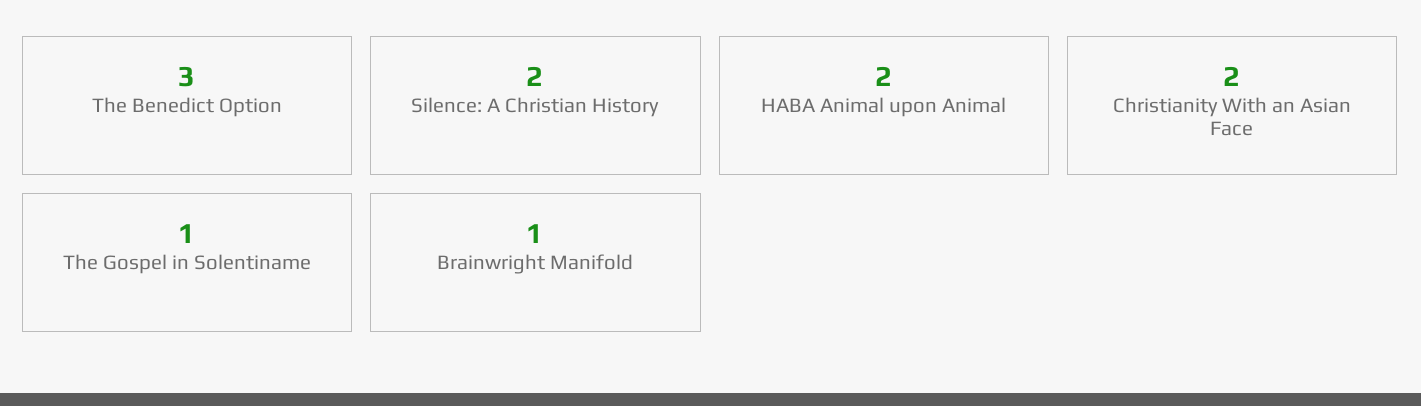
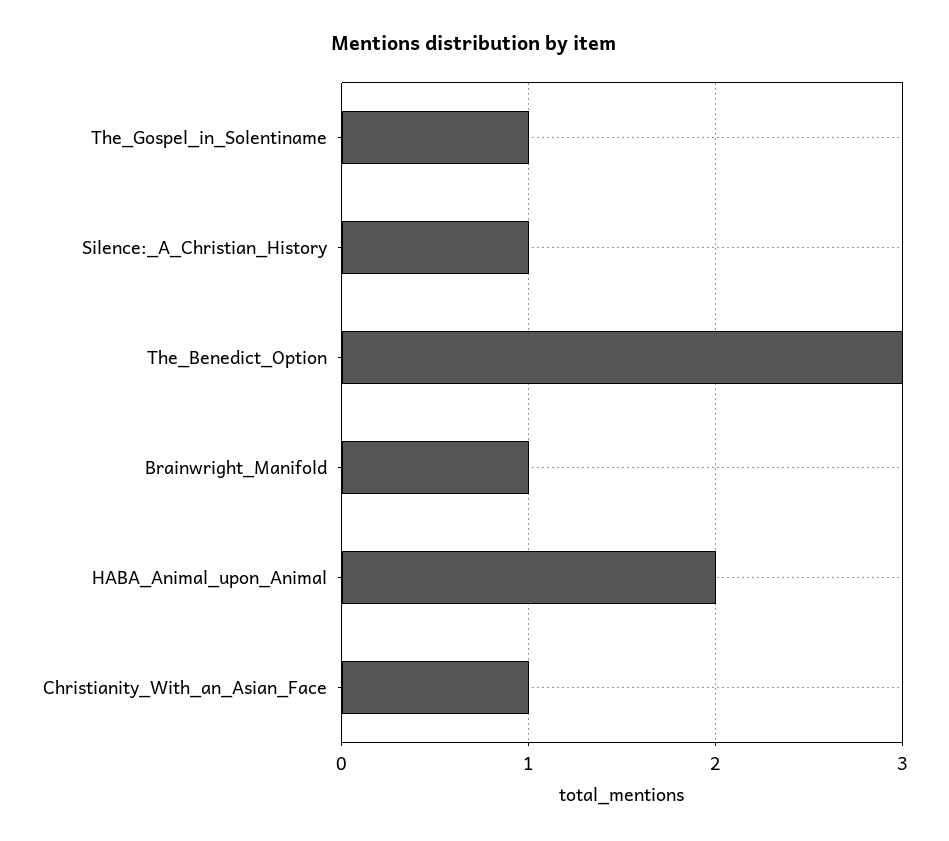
Silence: A Christian History: 2 -> 1
Christianity With an Asian Face: 2 -> 1

